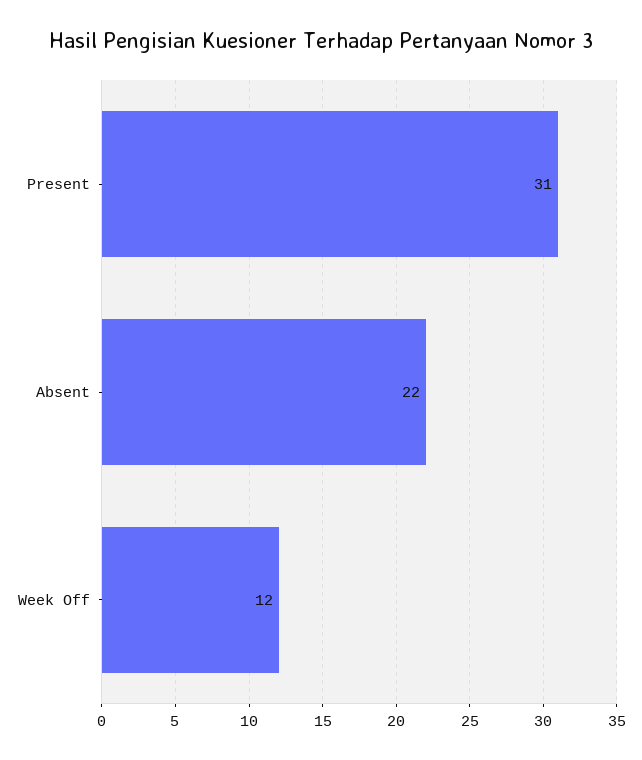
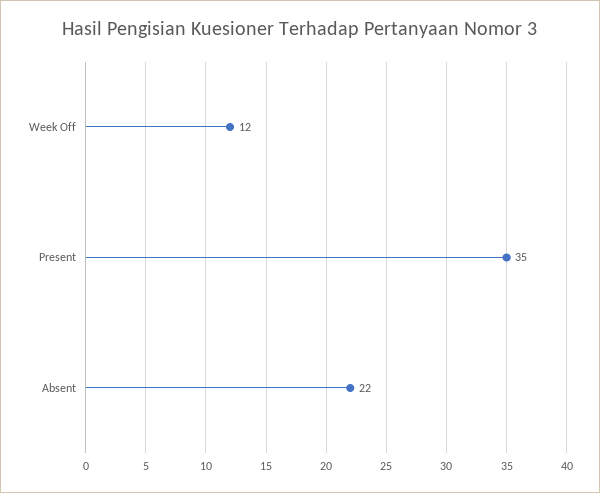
Present: 31 -> 35

